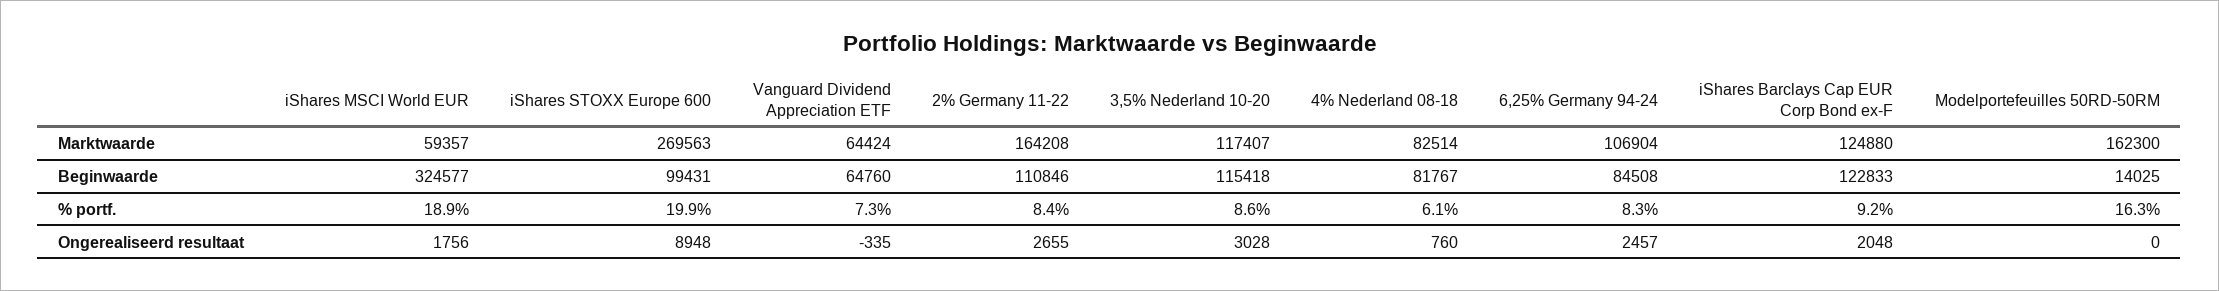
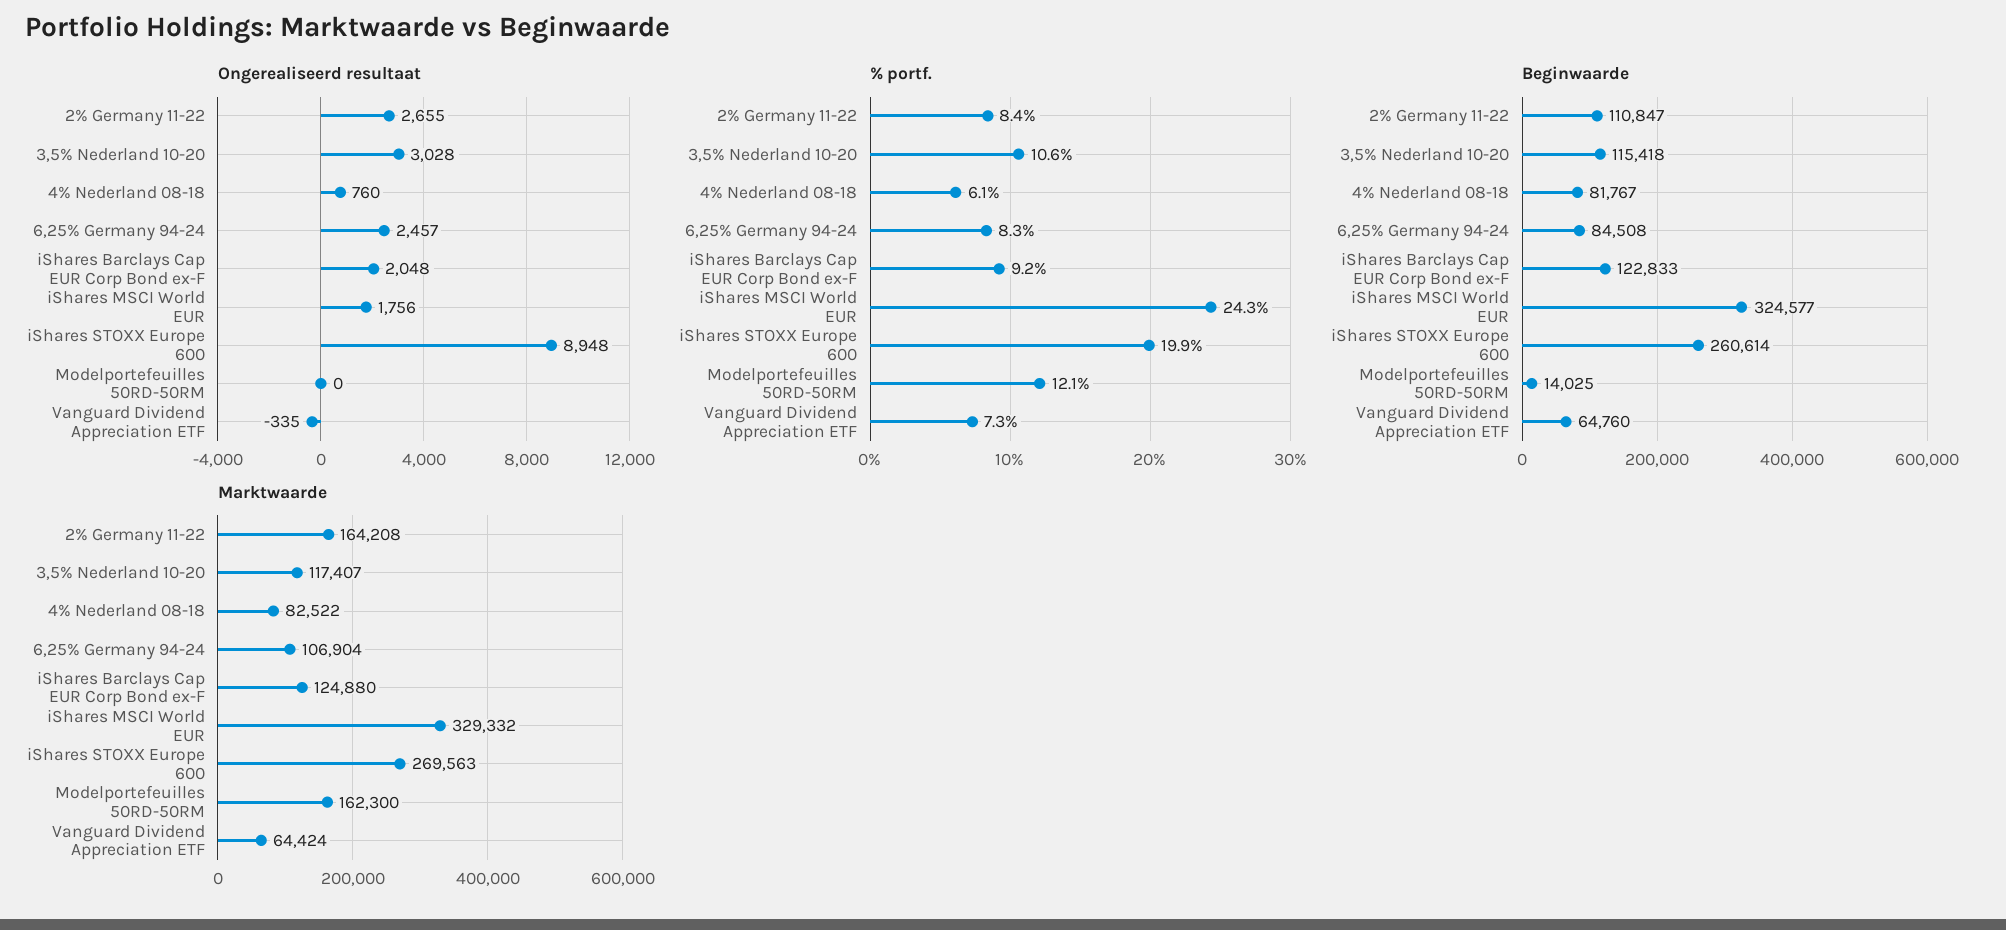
Marktwaarde, iShares MSCI World EUR: 59357 -> 329332
Marktwaarde, 4% Nederland 08-18: 82514 -> 82522
Beginwaarde, iShares STOXX Europe 600: 99431 -> 260614
Beginwaarde, 2% Germany 11-22: 110846 -> 110847
% portf., iShares MSCI World EUR: 18.9 -> 24.3
% portf., 3,5% Nederland 10-20: 8.6 -> 10.6
% portf., Modelportefeuilles 50RD-50RM: 16.3 -> 12.1

